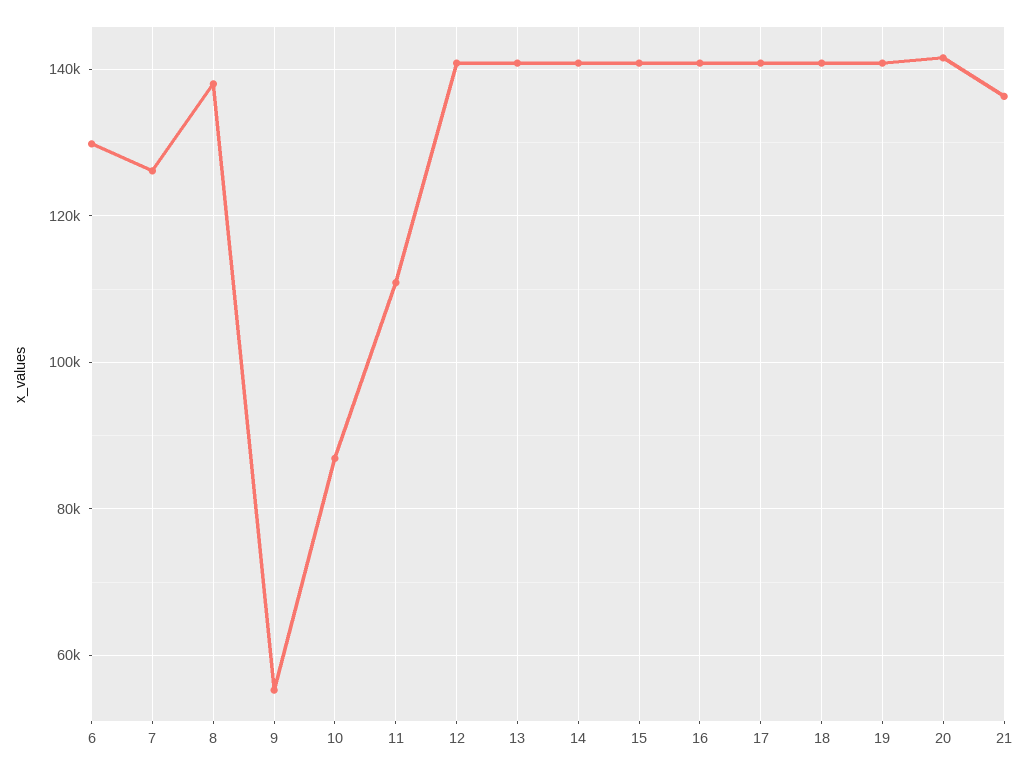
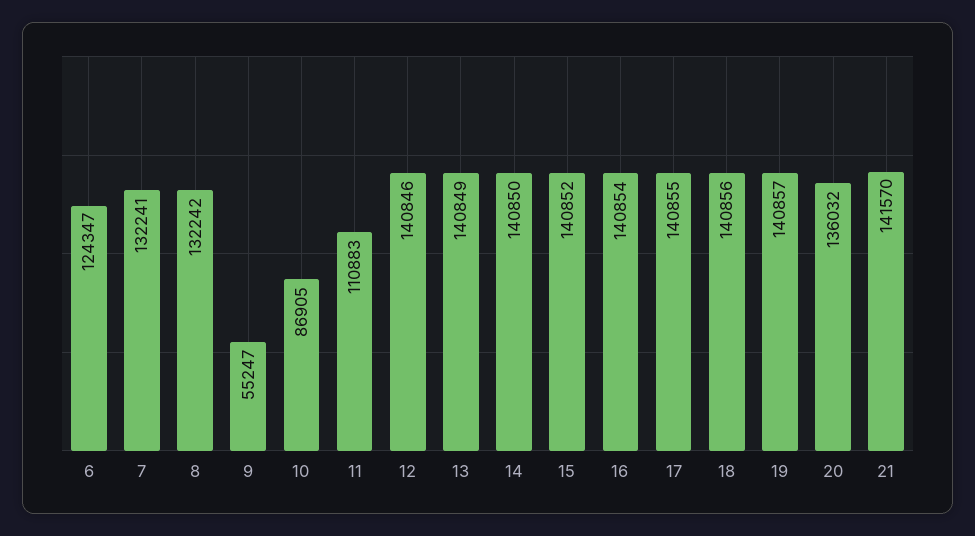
6: 130000 -> 124347
7: 126000 -> 132241
8: 138000 -> 132242
20: 142000 -> 136032
21: 136000 -> 141570

